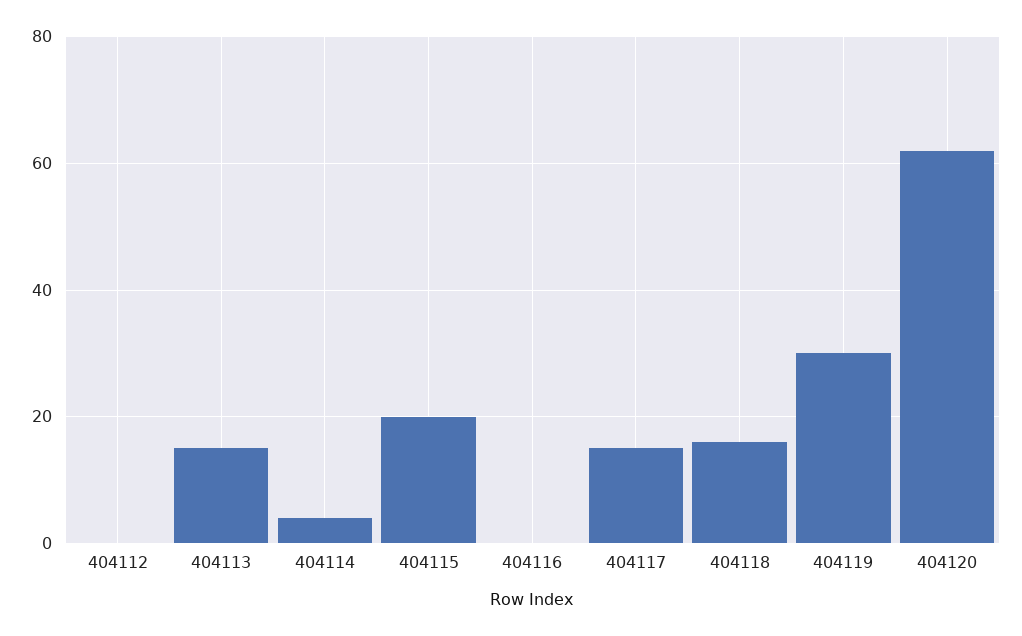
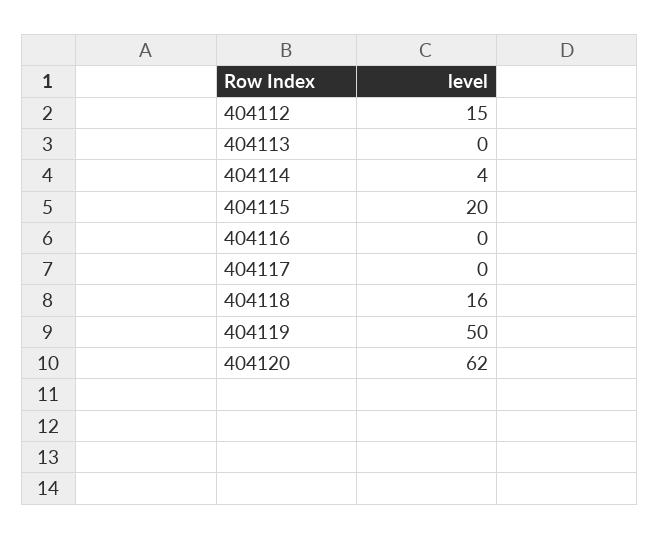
404112: 0 -> 15
404113: 15 -> 0
404117: 15 -> 0
404119: 30 -> 50

